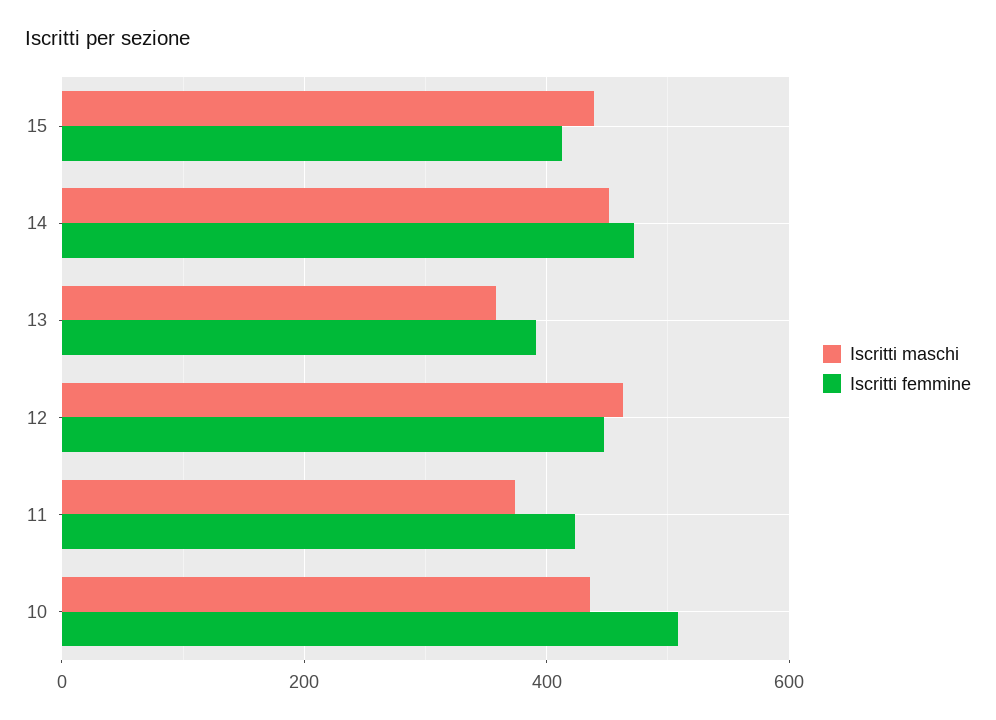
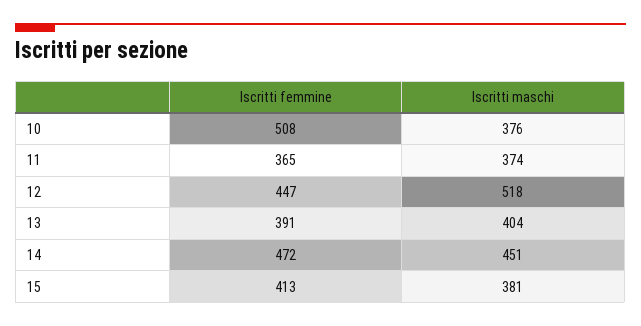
Iscritti maschi, 15: 440 -> 381
Iscritti maschi, 13: 360 -> 404
Iscritti maschi, 12: 460 -> 518
Iscritti femmine, 11: 420 -> 365
Iscritti maschi, 10: 440 -> 376

